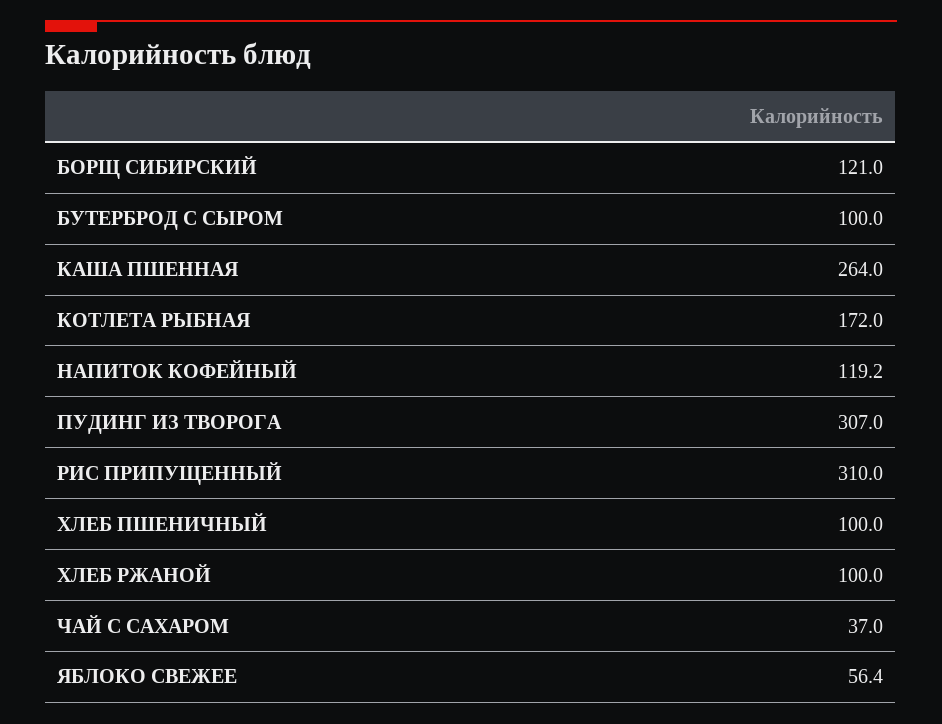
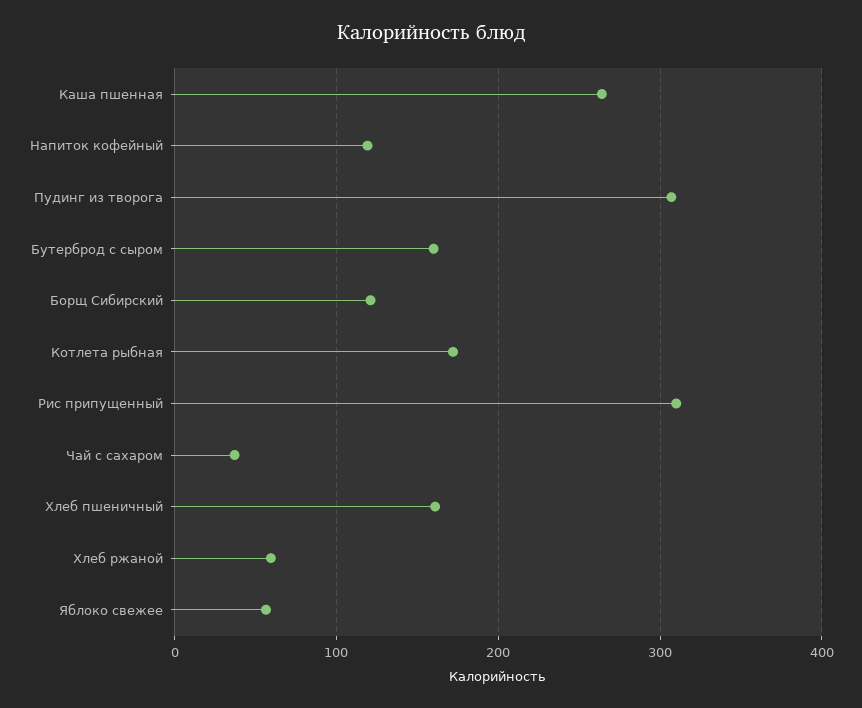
БУТЕРБРОД С СЫРОМ: 100 -> 160
ХЛЕБ ПШЕНИЧНЫЙ: 100 -> 160
ХЛЕБ РЖАНОЙ: 100 -> 60

